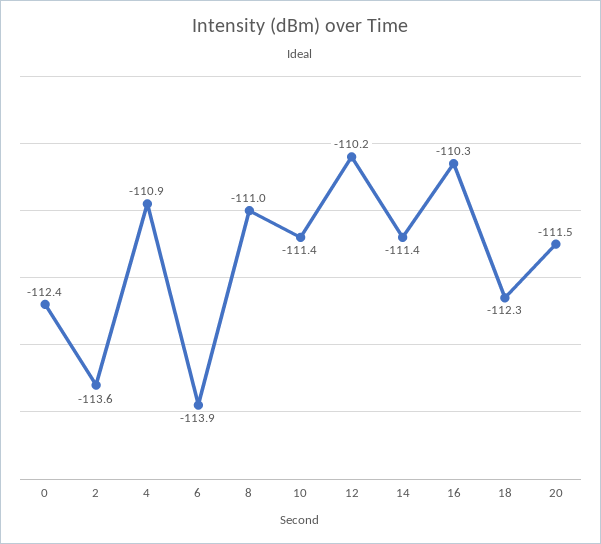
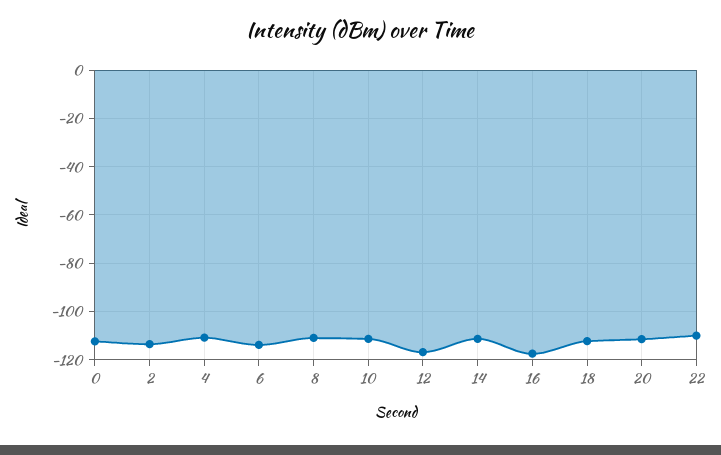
12: -110.2 -> -117.5
16: -110.3 -> -117.5
22: none -> -110

